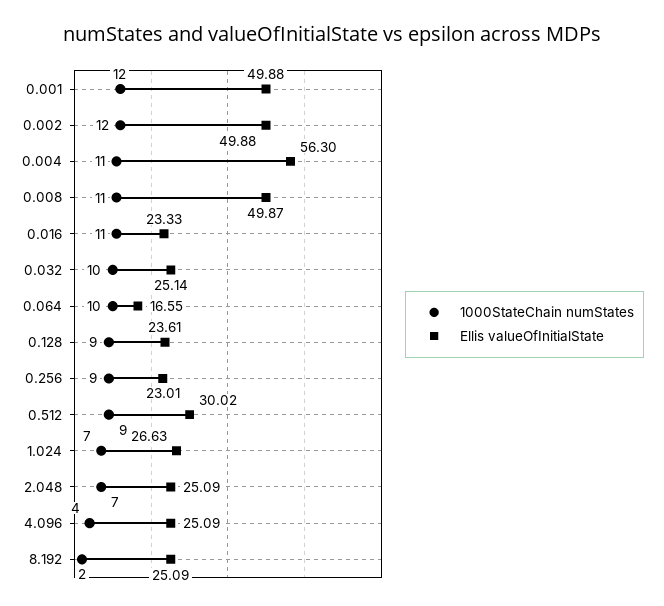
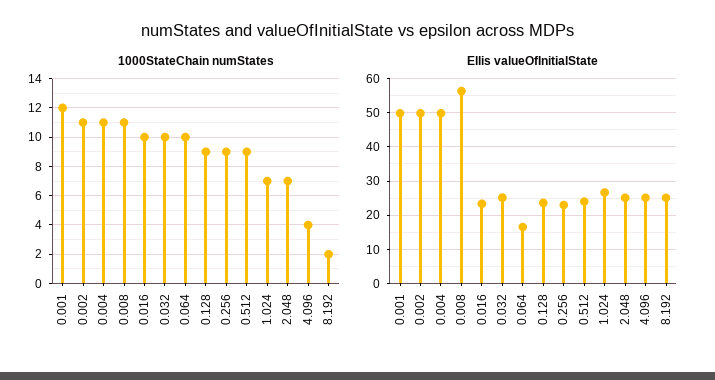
1000StateChain numStates, 0.002: 12 -> 11
Ellis valueOfInitialState, 0.004: 56.3 -> 50
Ellis valueOfInitialState, 0.008: 49.87 -> 56
1000StateChain numStates, 0.016: 11 -> 10
Ellis valueOfInitialState, 0.512: 30.02 -> 24

